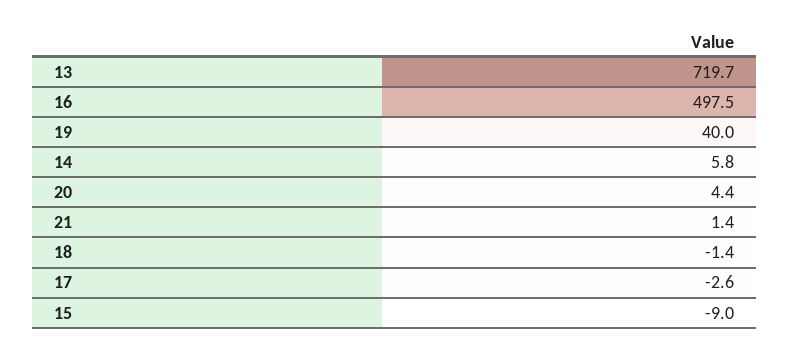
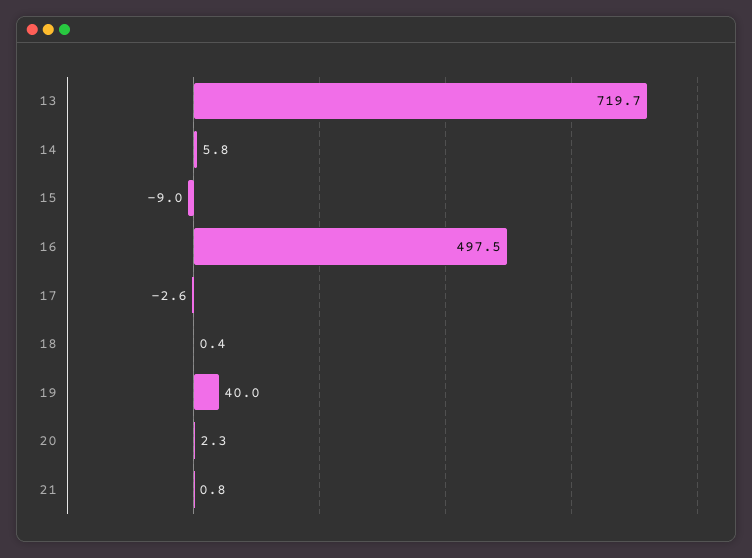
20: 4.4 -> 2.3
21: 1.4 -> 0.8
18: -1.4 -> 0.4

